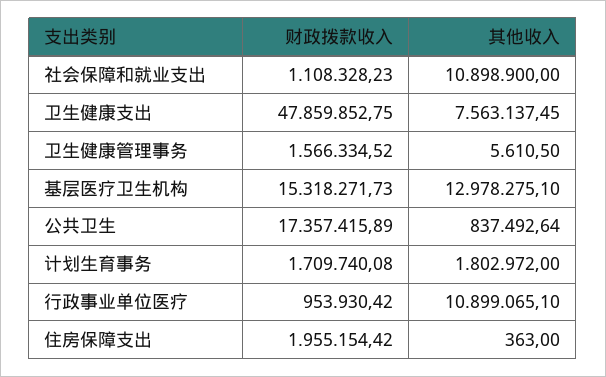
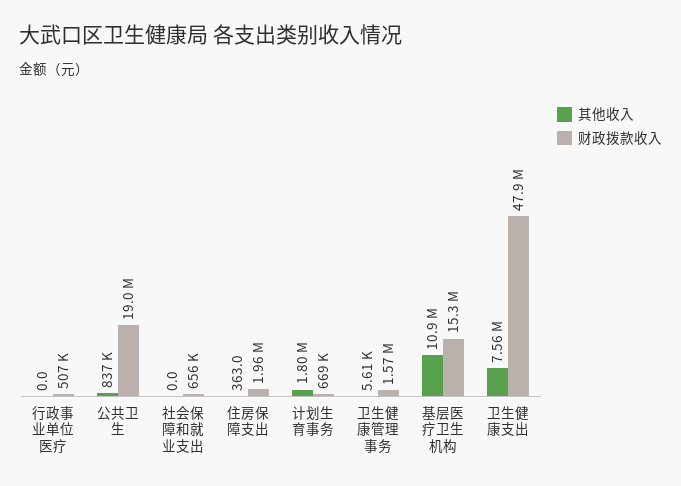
财政拨款收入, 社会保障和就业支出: 1108328.23 -> 656000
其他收入, 社会保障和就业支出: 10898900 -> 0
其他收入, 基层医疗卫生机构: 12978275.1 -> 10900000
财政拨款收入, 公共卫生: 17357415.89 -> 19000000
财政拨款收入, 计划生育事务: 1709740.08 -> 669000
财政拨款收入, 行政事业单位医疗: 953930.42 -> 507000
其他收入, 行政事业单位医疗: 10899065.1 -> 0

